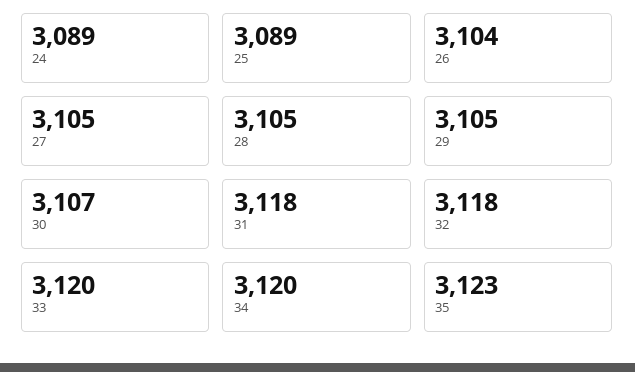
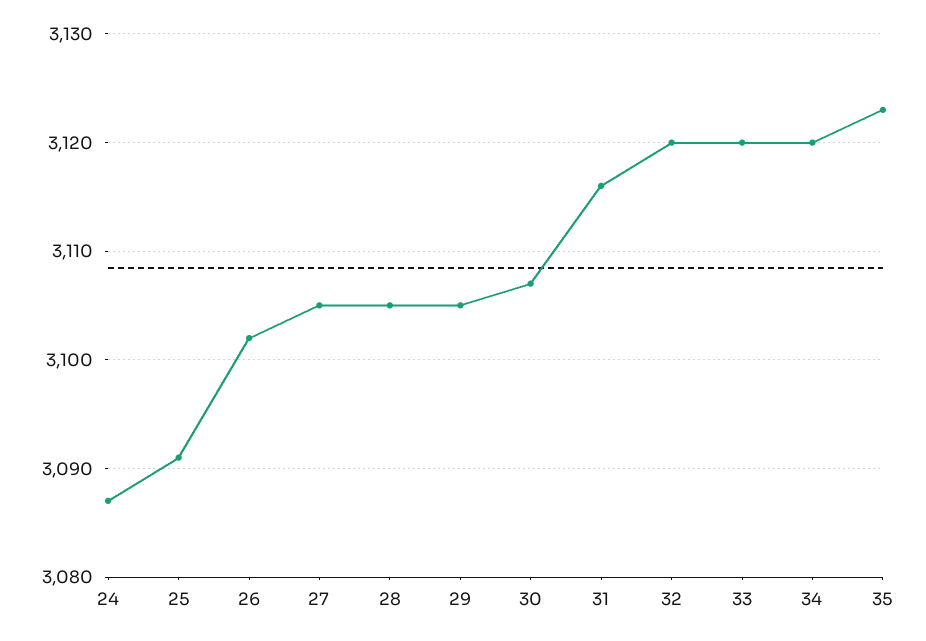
24: 3089 -> 3087
25: 3089 -> 3091
26: 3104 -> 3102
31: 3118 -> 3116
32: 3118 -> 3120

